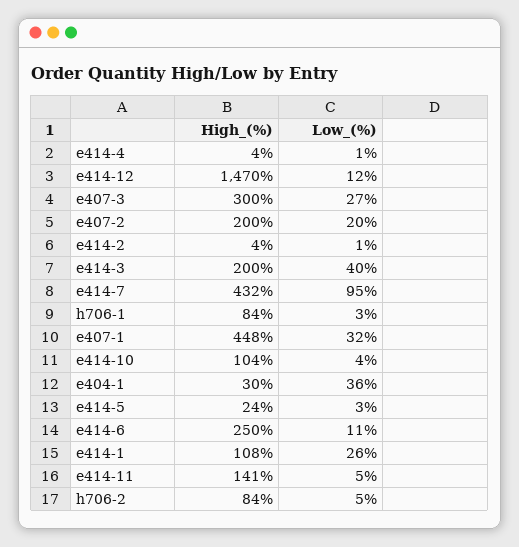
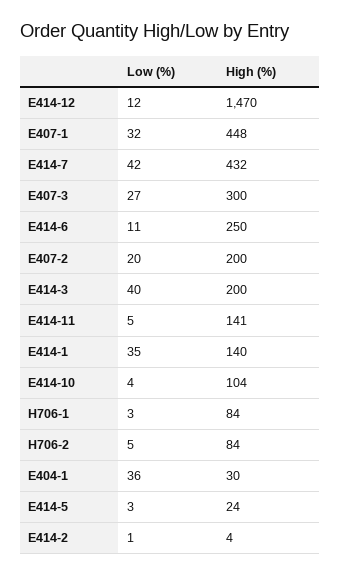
High_(%), e414-4: 4 -> none
Low_(%), e414-4: 1 -> none
Low_(%), e414-7: 95 -> 42
High_(%), e414-1: 108 -> 140
Low_(%), e414-1: 26 -> 35

